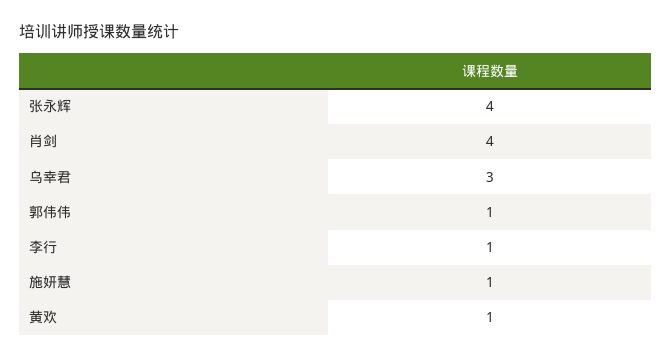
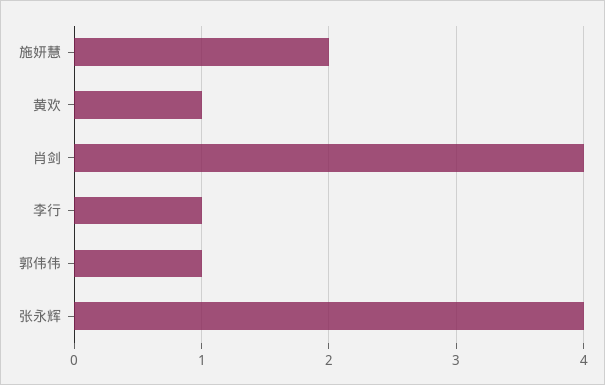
乌幸君: 3 -> none
施妍慧: 1 -> 2

